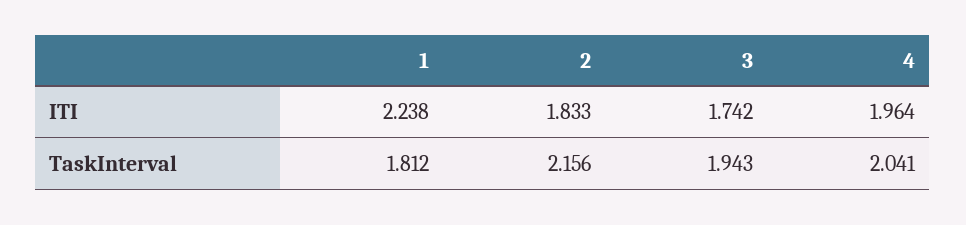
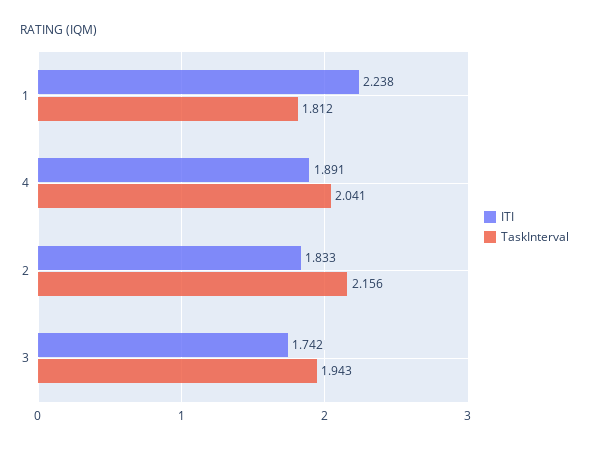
ITI, 4: 1.964 -> 1.891

